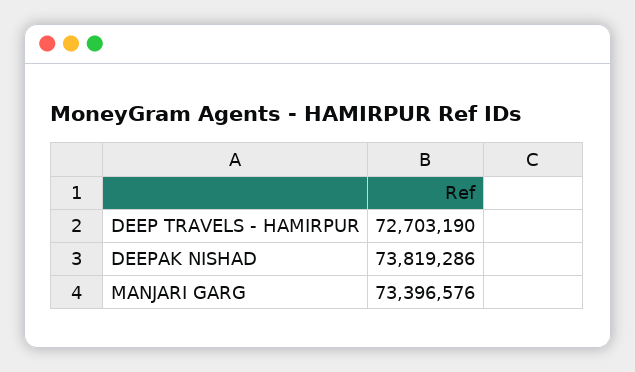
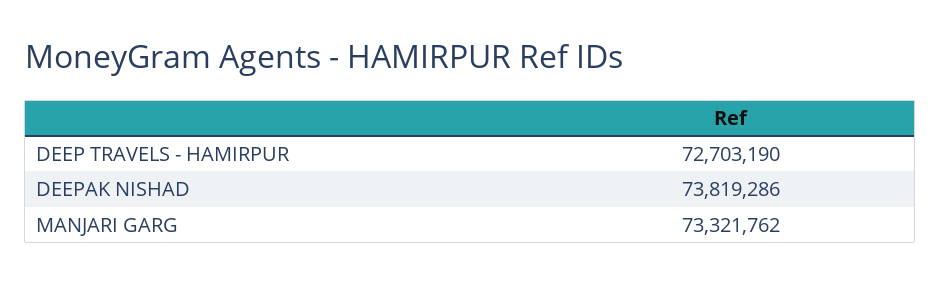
MANJARI GARG: 73396576 -> 73321762

